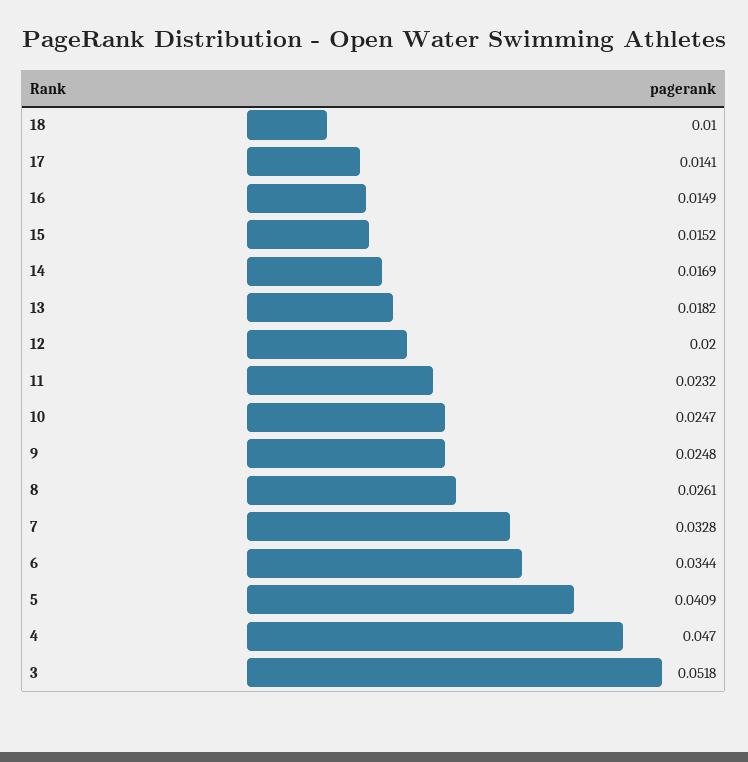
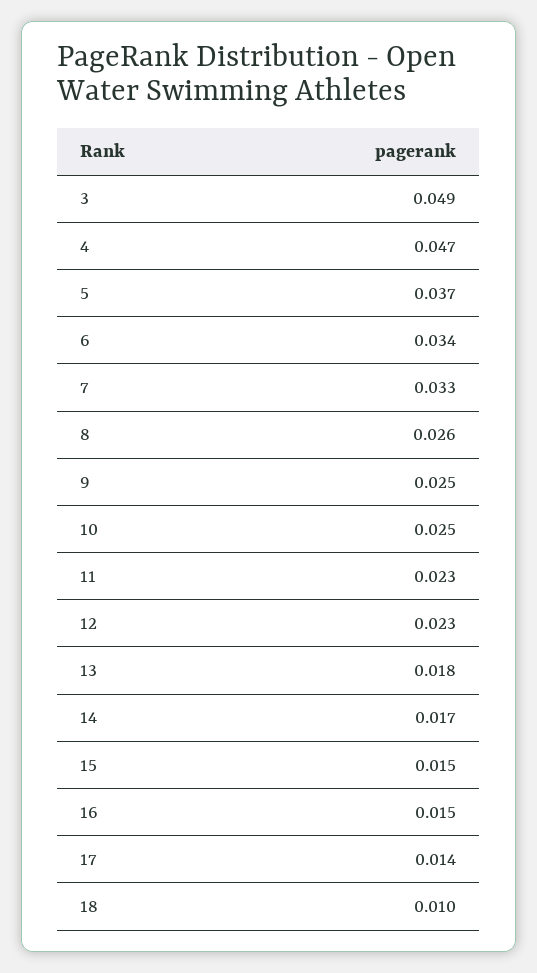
12: 0.02 -> 0.023
5: 0.0409 -> 0.037
3: 0.0518 -> 0.049

